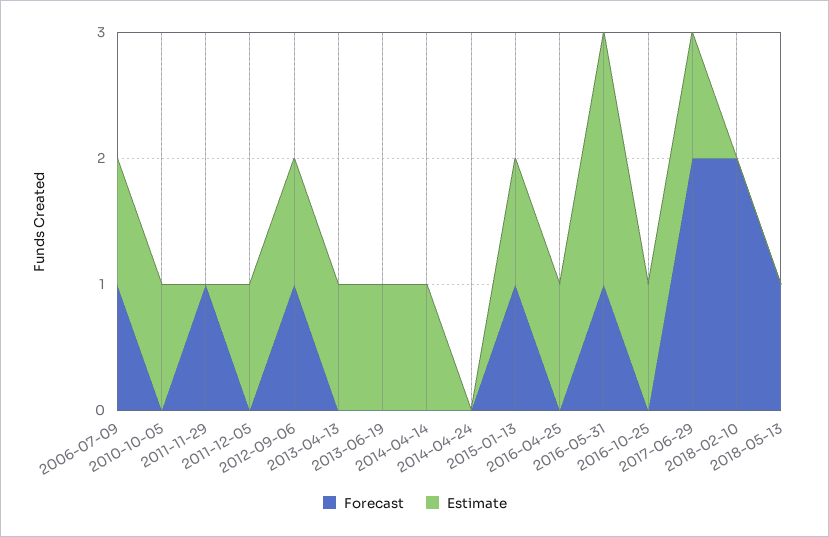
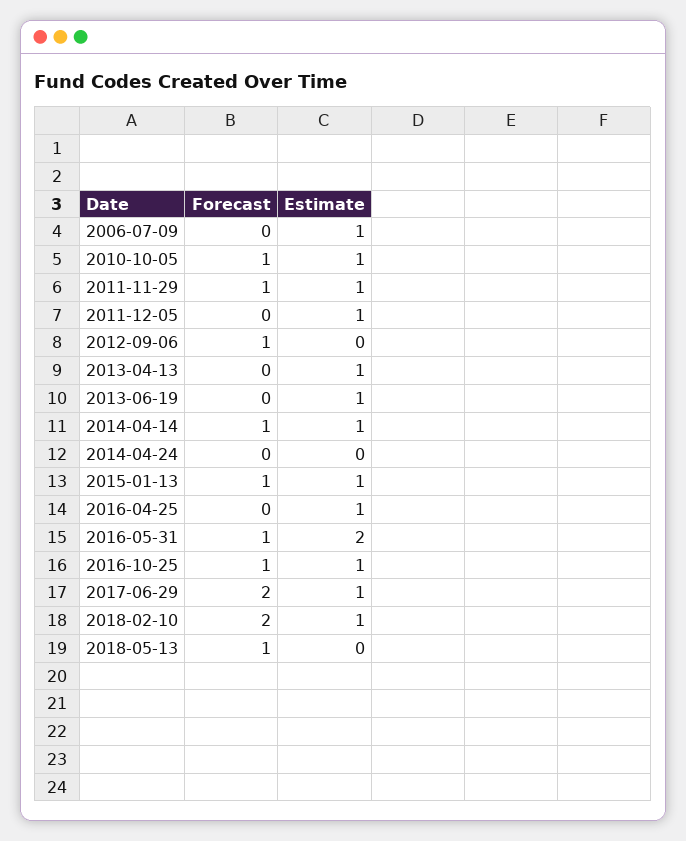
Forecast, 2006-07-09: 1 -> 0
Forecast, 2010-10-05: 0 -> 1
Estimate, 2011-11-29: 0 -> 1
Estimate, 2012-09-06: 1 -> 0
Forecast, 2014-04-14: 0 -> 1
Forecast, 2016-10-25: 0 -> 1
Estimate, 2018-02-10: 0 -> 1

